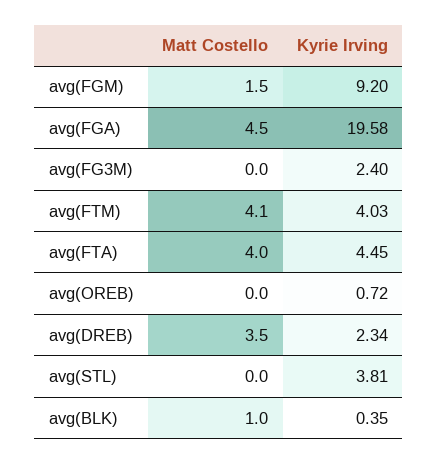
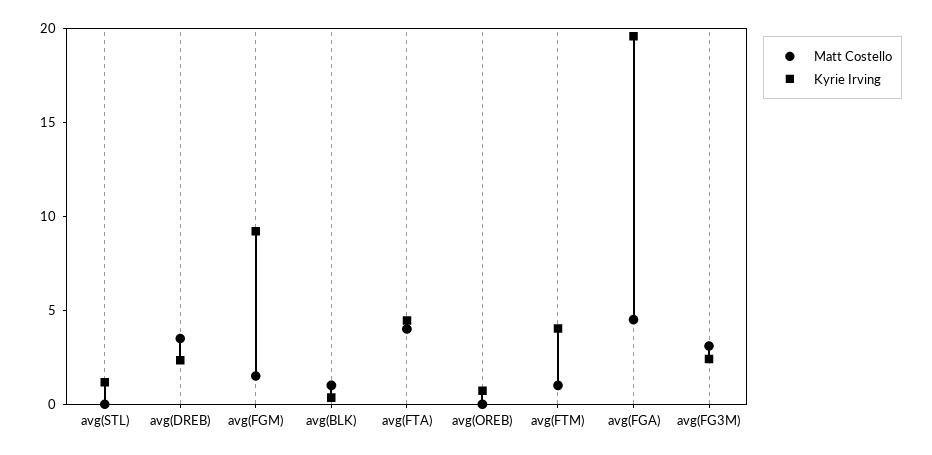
Matt Costello, avg(FG3M): 0 -> 3
Matt Costello, avg(FTM): 4.1 -> 1
Kyrie Irving, avg(STL): 3.81 -> 1

